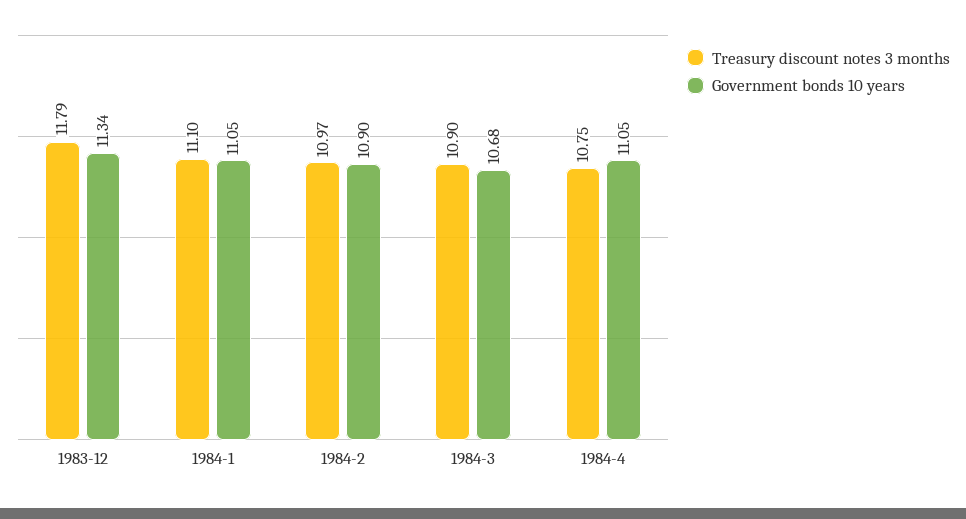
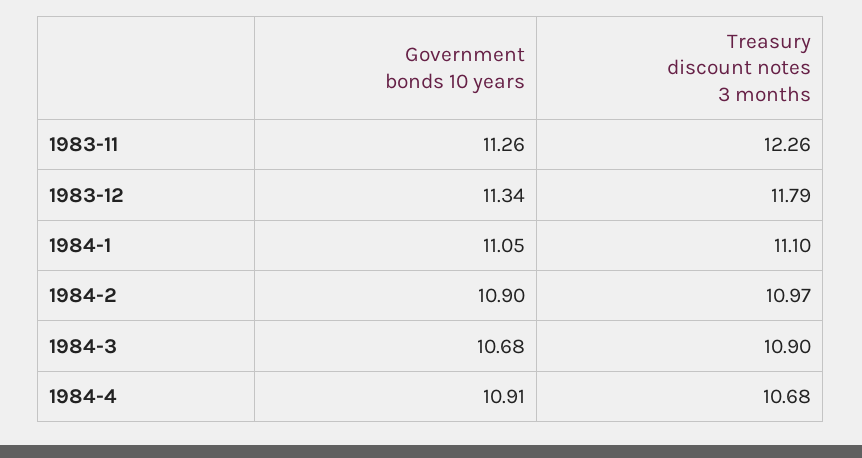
Treasury discount notes 3 months, 1984-4: 10.75 -> 10.68
Government bonds 10 years, 1984-4: 11.05 -> 10.91
Government bonds 10 years, 1983-11: none -> 11.26
Treasury discount notes 3 months, 1983-11: none -> 12.26

